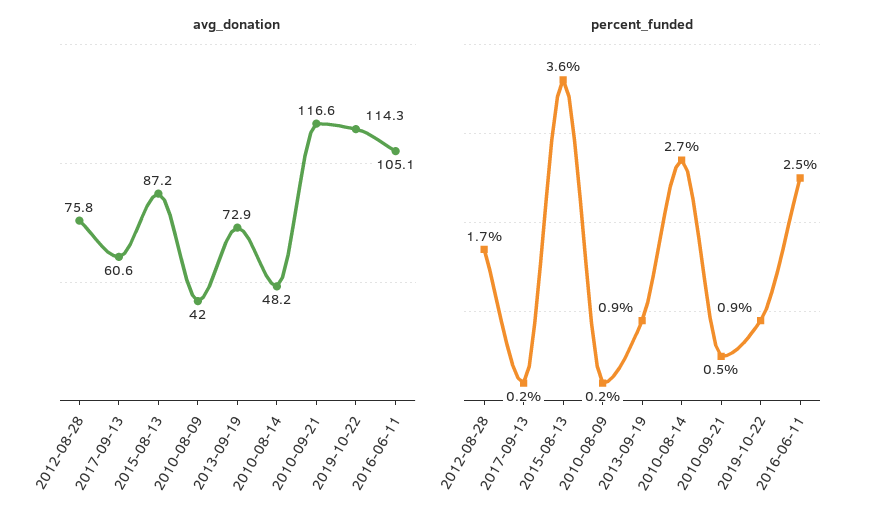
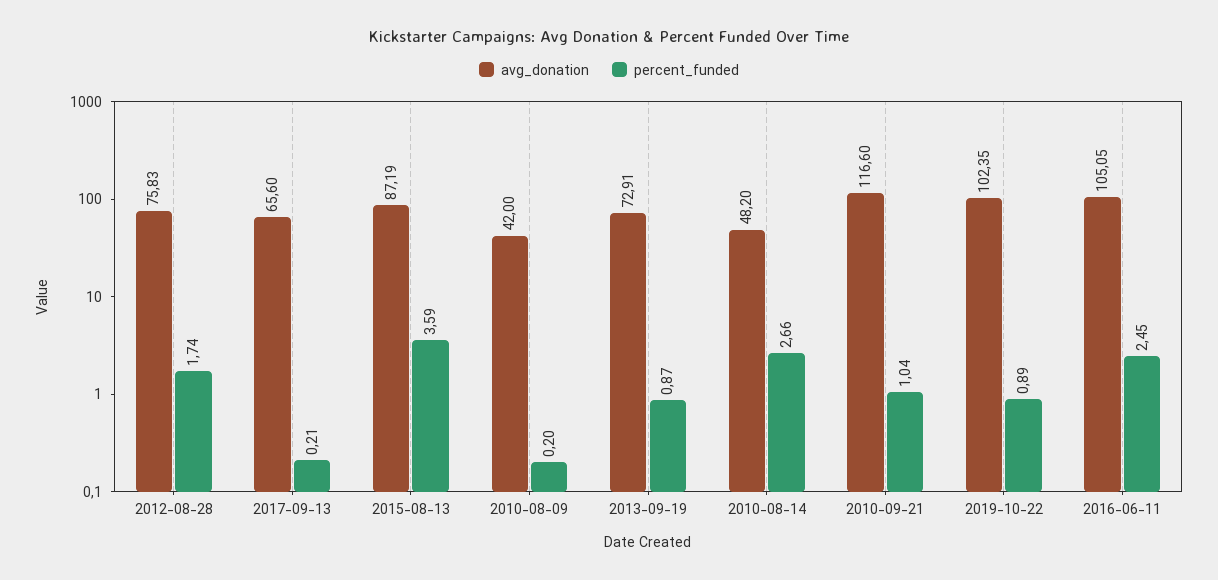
avg_donation, 2017-09-13: 60.6 -> 65.6
avg_donation, 2019-10-22: 114.3 -> 102.35
percent_funded, 2010-09-21: 0.5 -> 1.04

